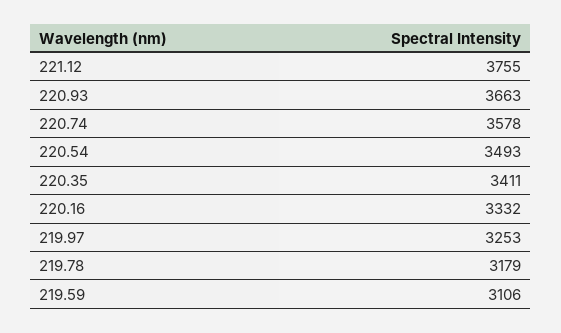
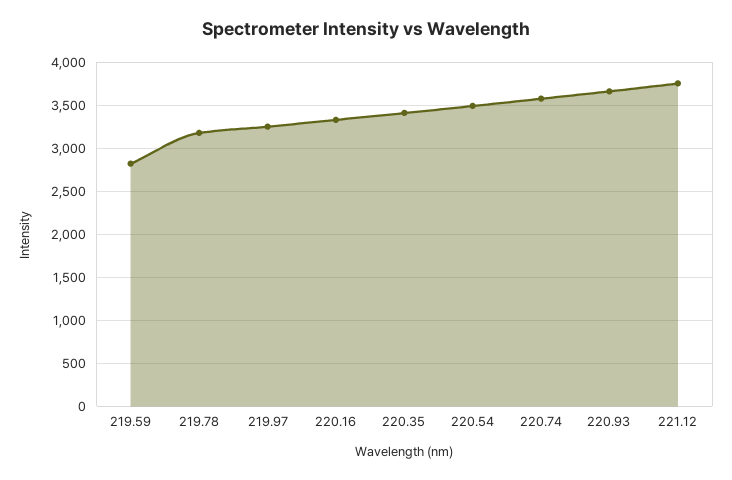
219.59: 3106 -> 2800

